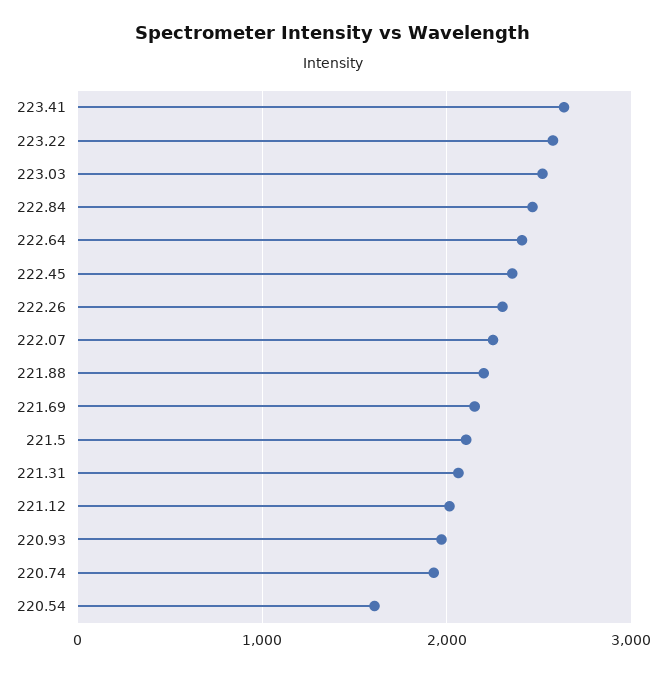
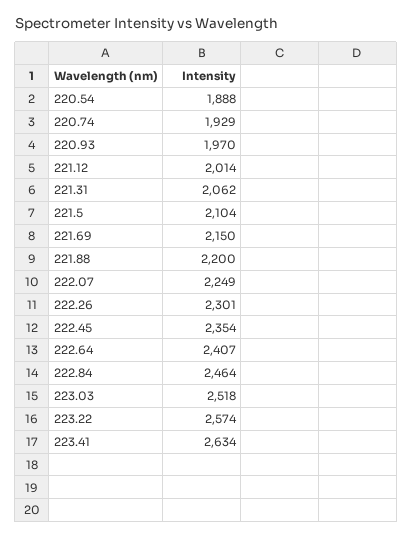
220.54: 1600 -> 1888

